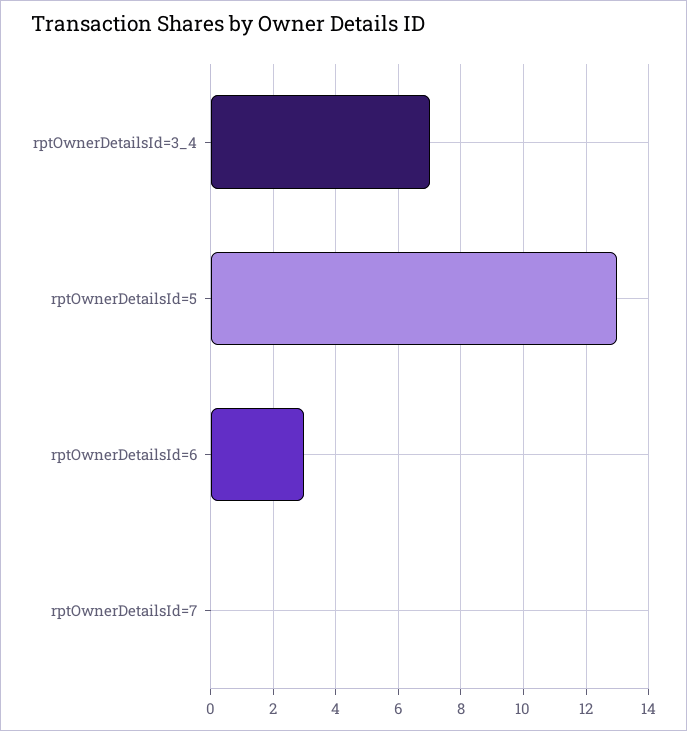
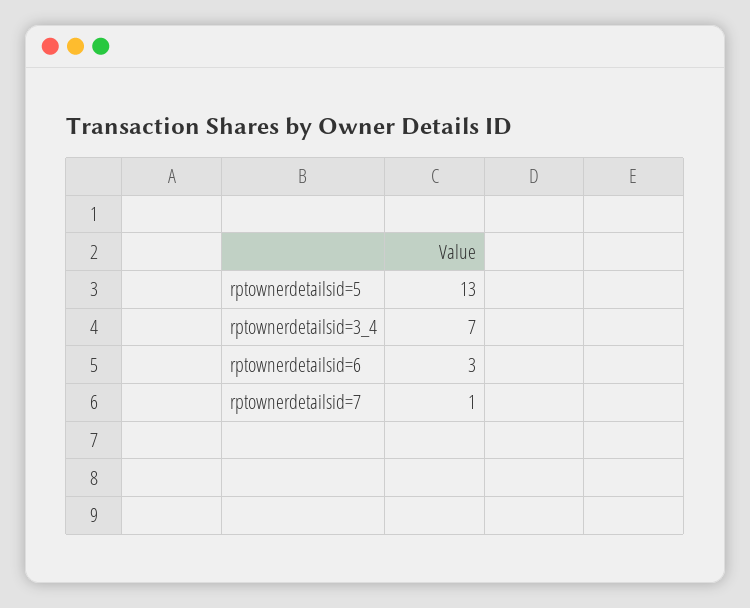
rptOwnerDetailsId=7: 0 -> 1

